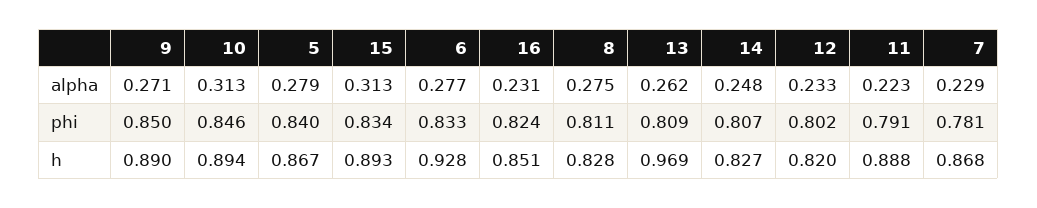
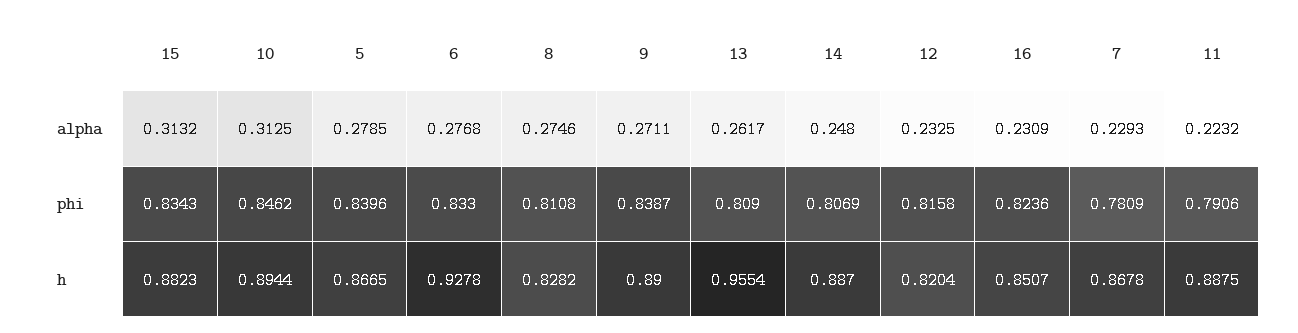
9, phi: 0.85 -> 0.8387
12, phi: 0.802 -> 0.8158
15, h: 0.893 -> 0.8823
13, h: 0.969 -> 0.9554
14, h: 0.827 -> 0.887

